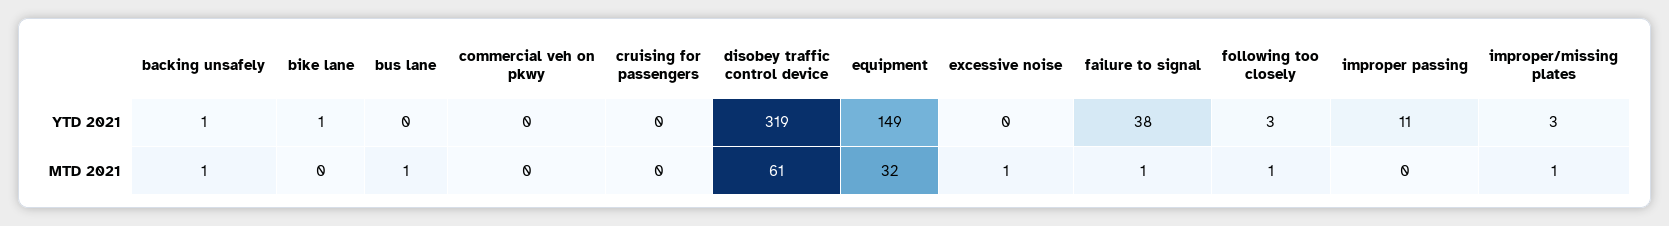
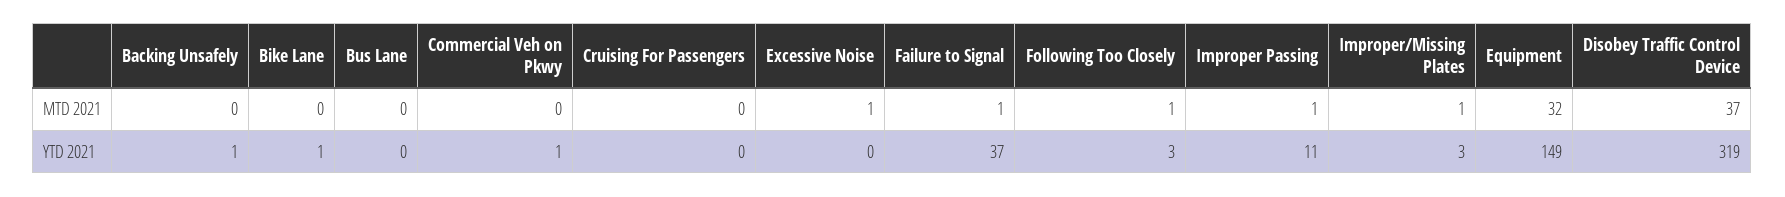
commercial veh on pkwy, YTD 2021: 0 -> 1
failure to signal, YTD 2021: 38 -> 37
backing unsafely, MTD 2021: 1 -> 0
bus lane, MTD 2021: 1 -> 0
disobey traffic control device, MTD 2021: 61 -> 37
improper passing, MTD 2021: 0 -> 1

